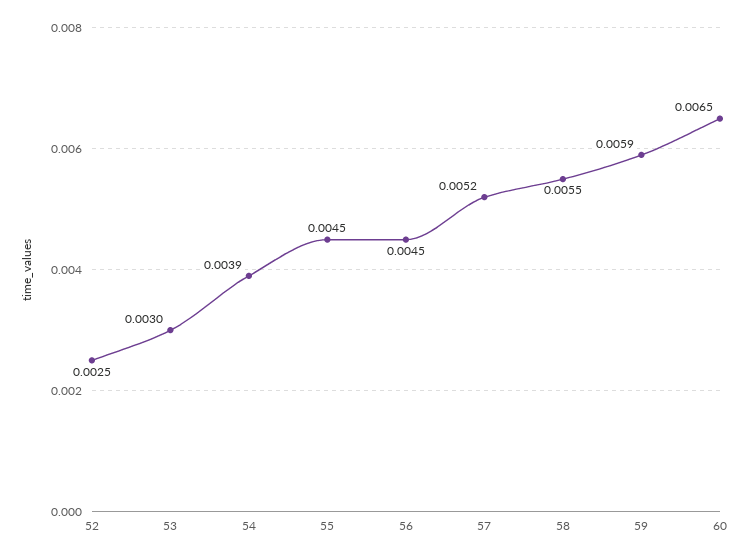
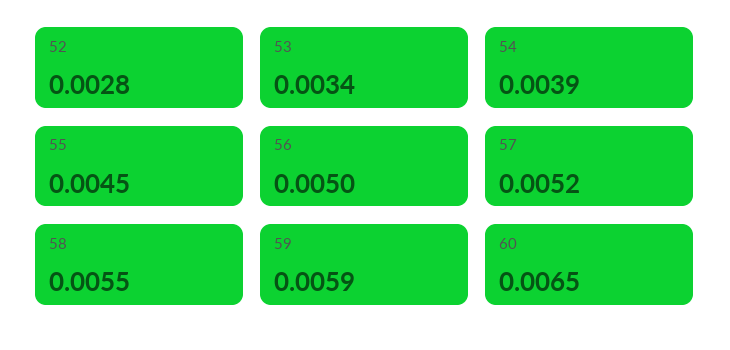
52: 0.0025 -> 0.0028
53: 0.003 -> 0.0034
56: 0.0045 -> 0.005

